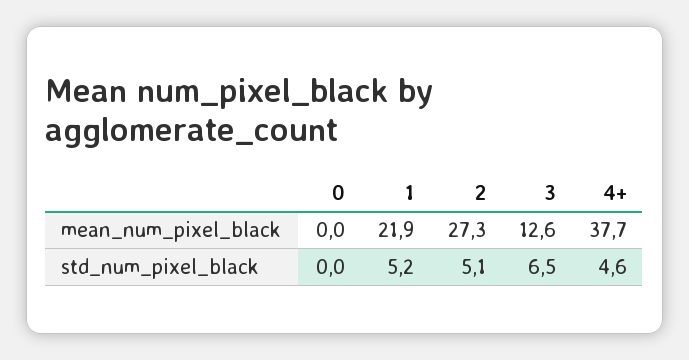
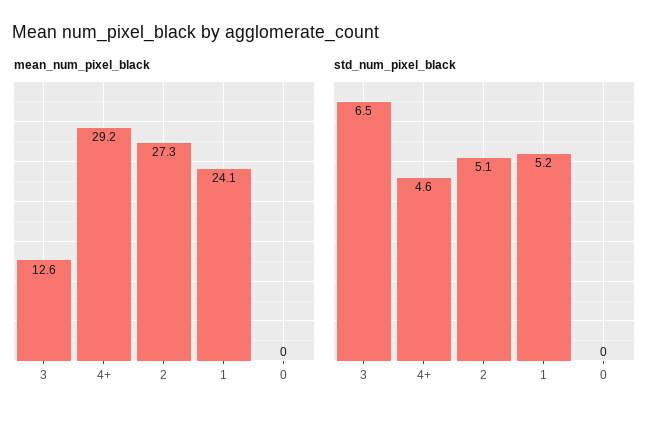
mean_num_pixel_black, 1: 21.9 -> 24.1
mean_num_pixel_black, 4+: 37.7 -> 29.2

